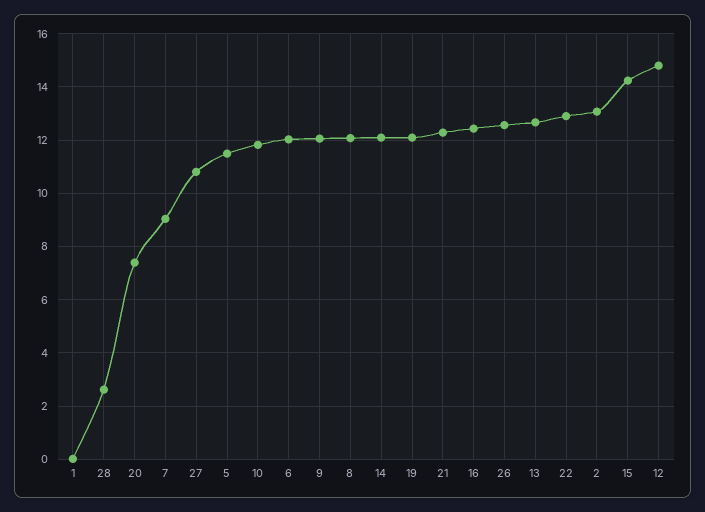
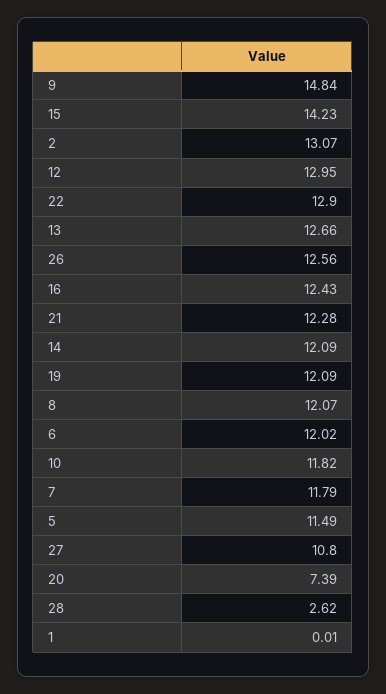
7: 9 -> 11.79
9: 12 -> 14.84
12: 14.75 -> 12.95

